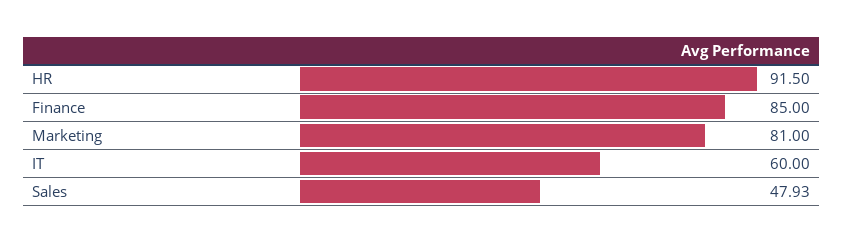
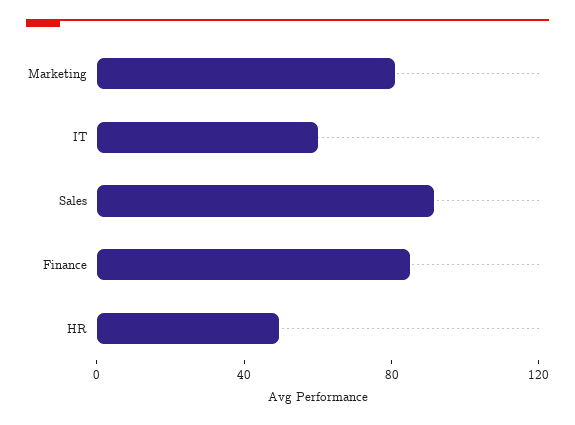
HR: 91.5 -> 50
Sales: 47.93 -> 90

